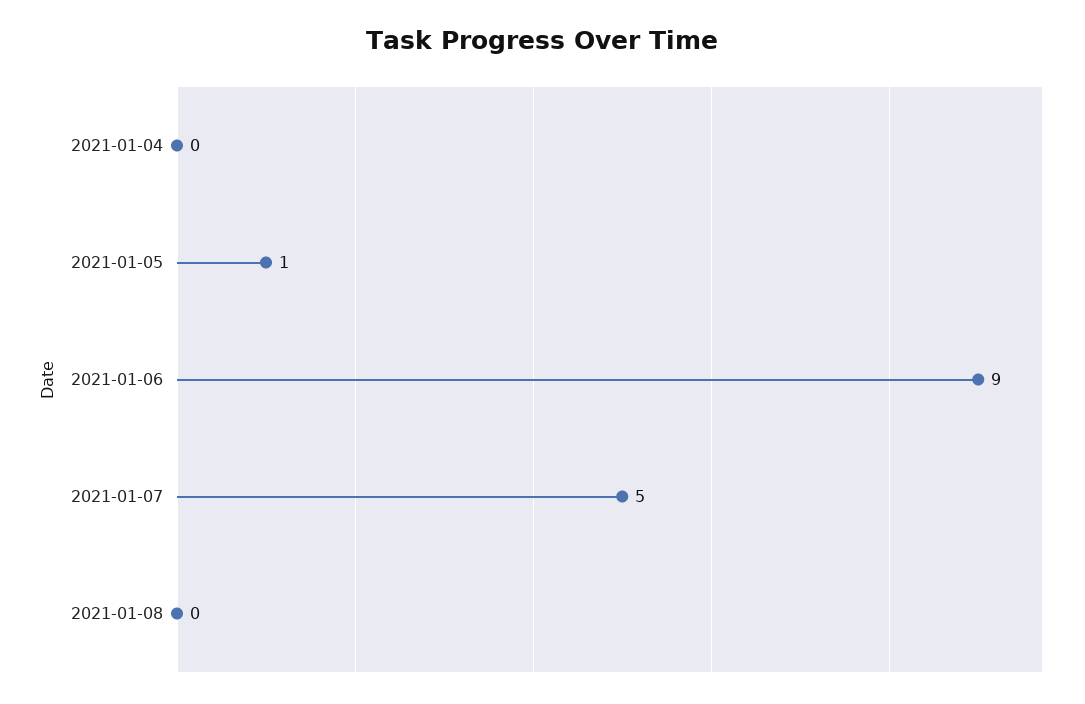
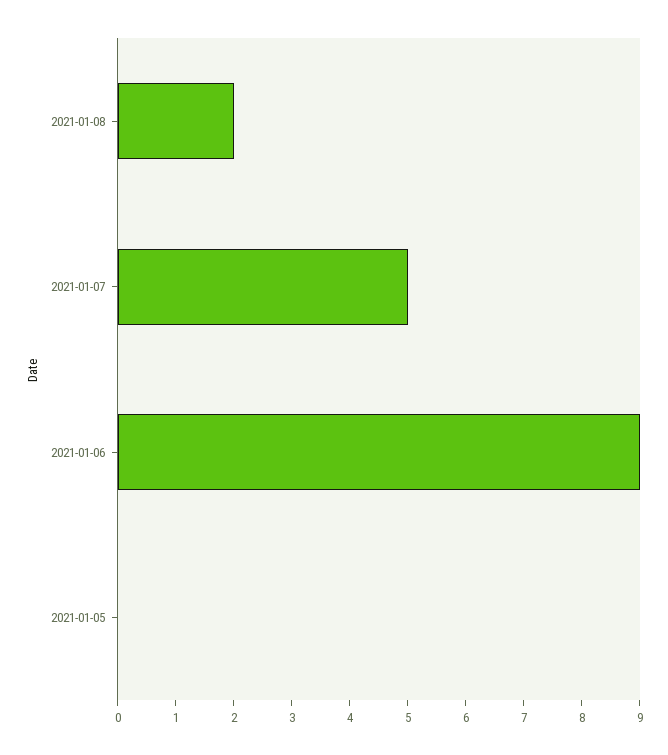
2021-01-04: 0 -> none
2021-01-05: 1 -> 0
2021-01-08: 0 -> 2

